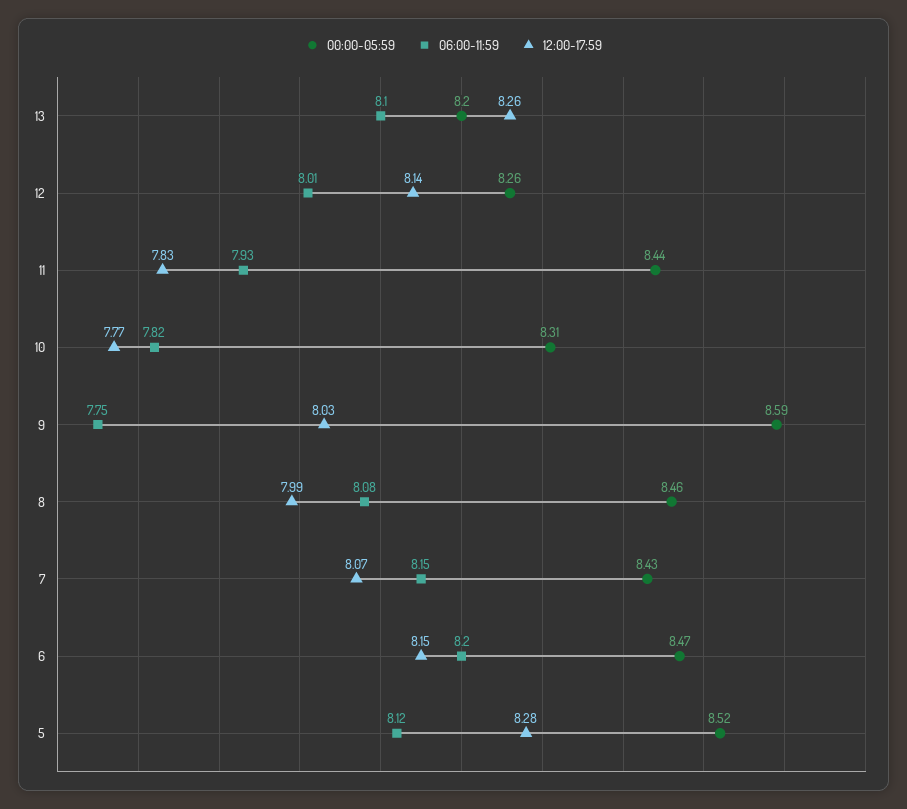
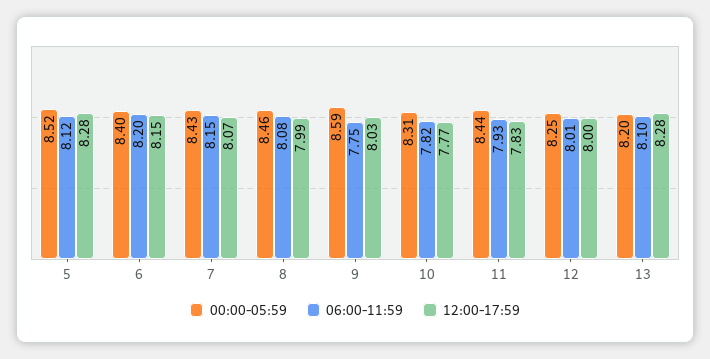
12:00-17:59, 13: 8.26 -> 8.28
00:00-05:59, 12: 8.26 -> 8.25
12:00-17:59, 12: 8.14 -> 8
00:00-05:59, 6: 8.47 -> 8.4

